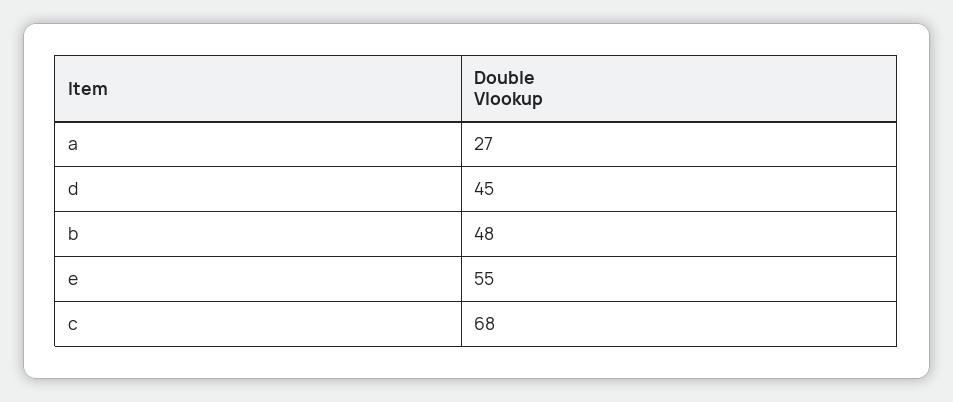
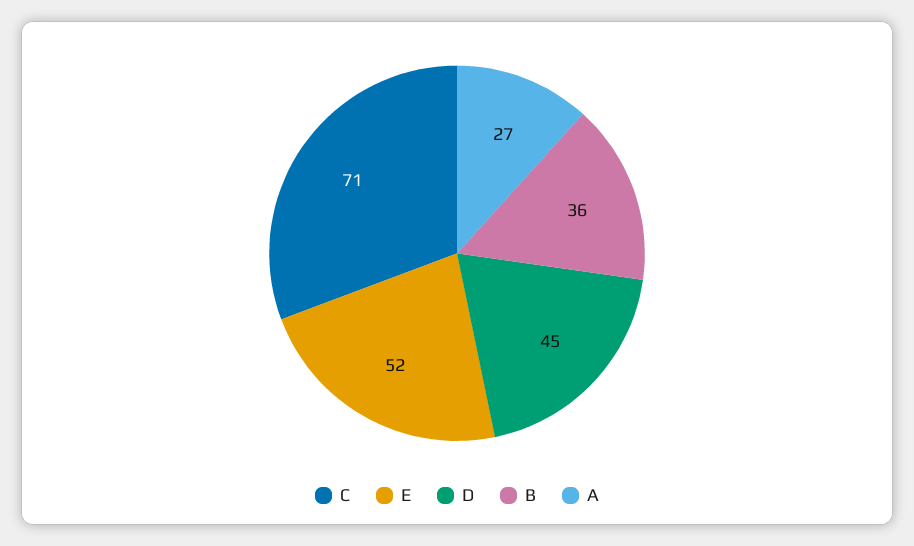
b: 48 -> 36
e: 55 -> 52
c: 68 -> 71

